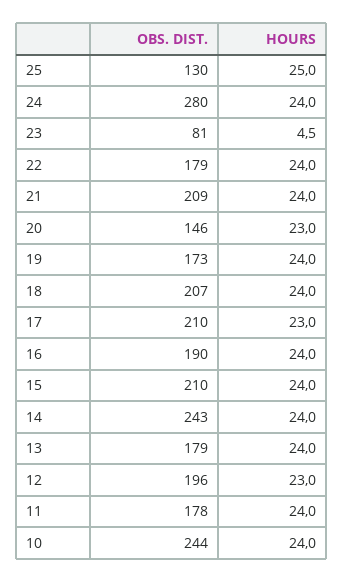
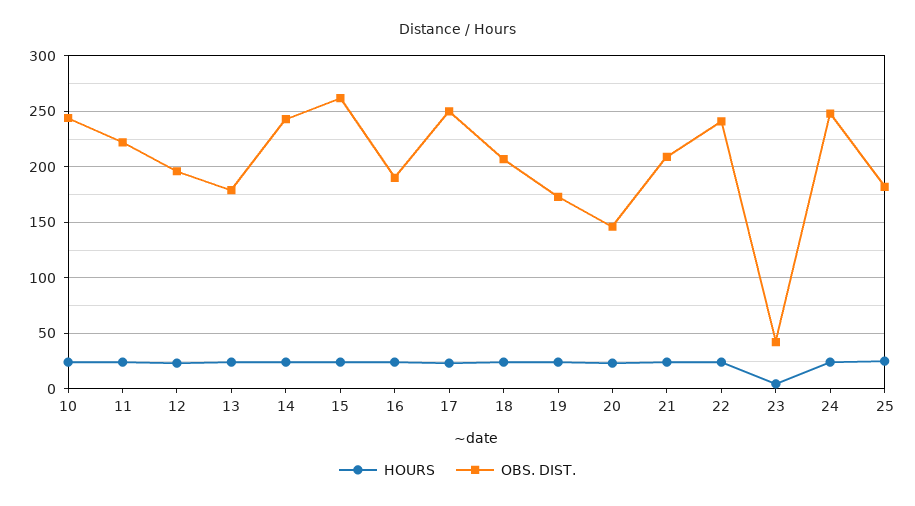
OBS. DIST., 25: 130 -> 180
OBS. DIST., 24: 280 -> 250
OBS. DIST., 23: 81 -> 40
OBS. DIST., 22: 179 -> 240
OBS. DIST., 17: 210 -> 250
OBS. DIST., 15: 210 -> 260
OBS. DIST., 11: 178 -> 220

